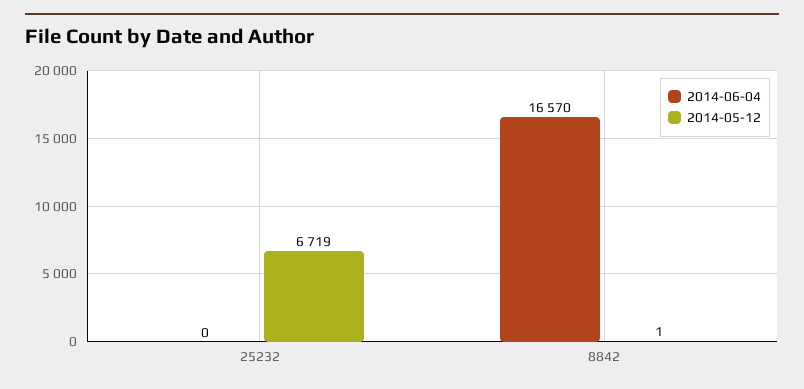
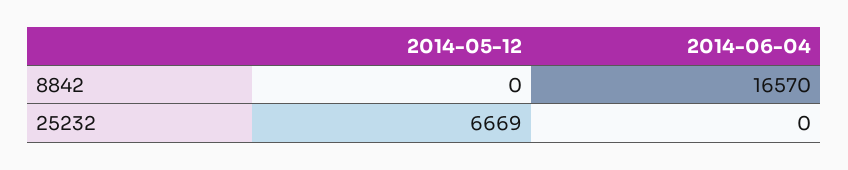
2014-05-12, 25232: 6719 -> 6669
2014-05-12, 8842: 1 -> 0

